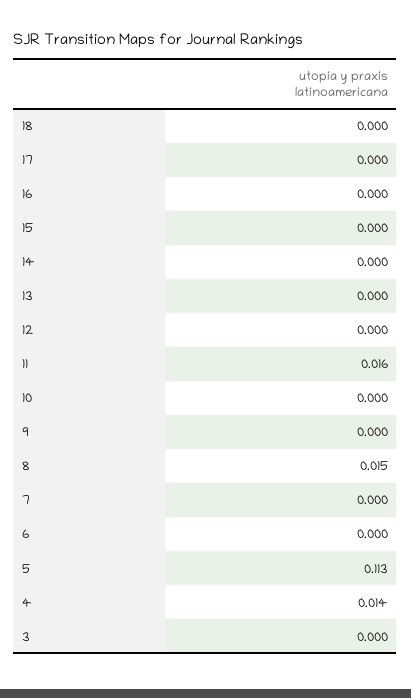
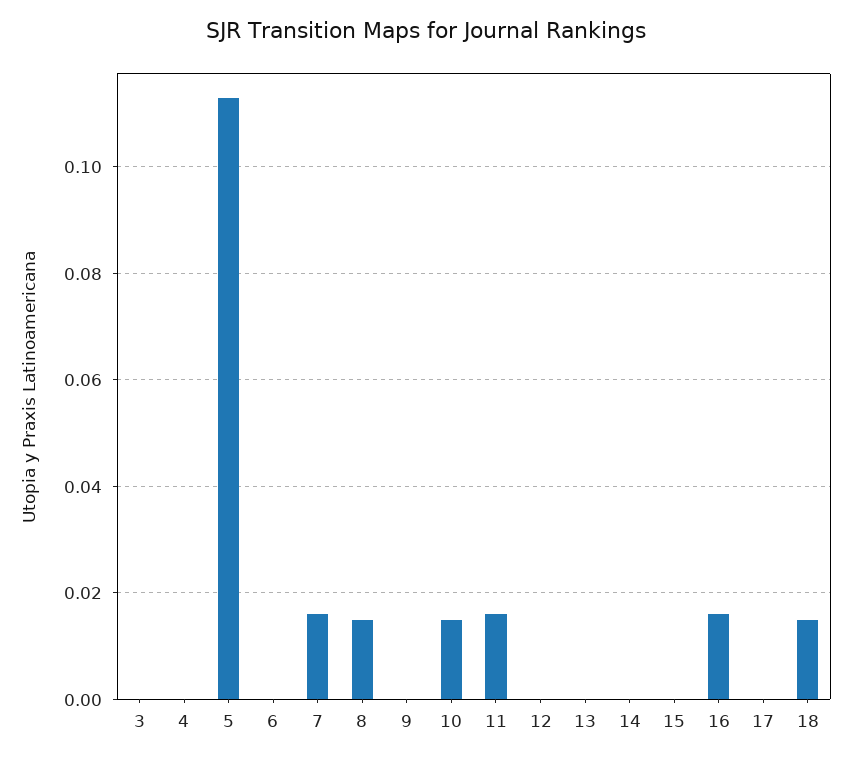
18: 0 -> 0.015
16: 0 -> 0.015
10: 0 -> 0.015
7: 0 -> 0.015
4: 0.014 -> 0

